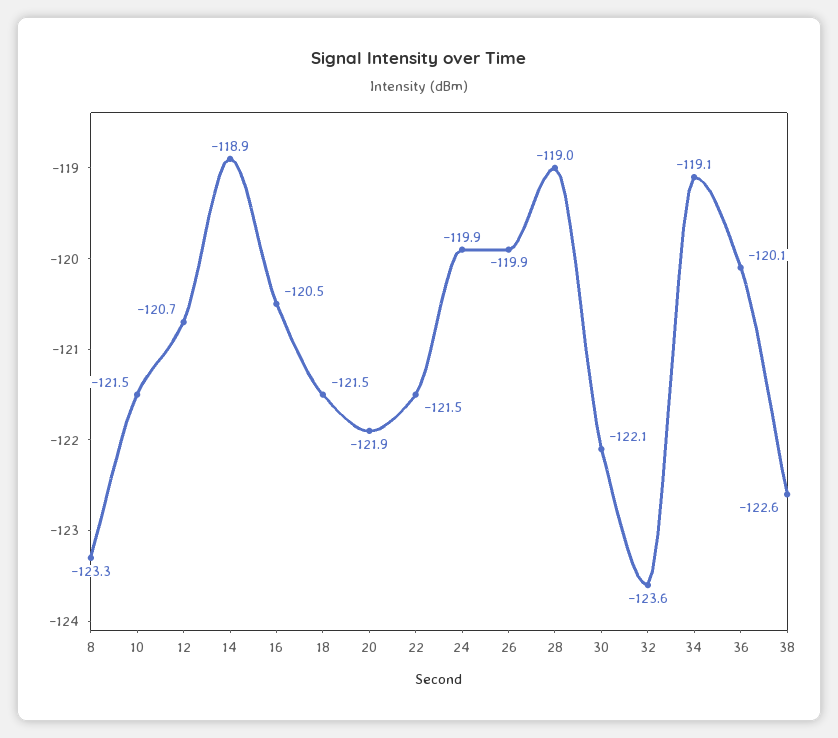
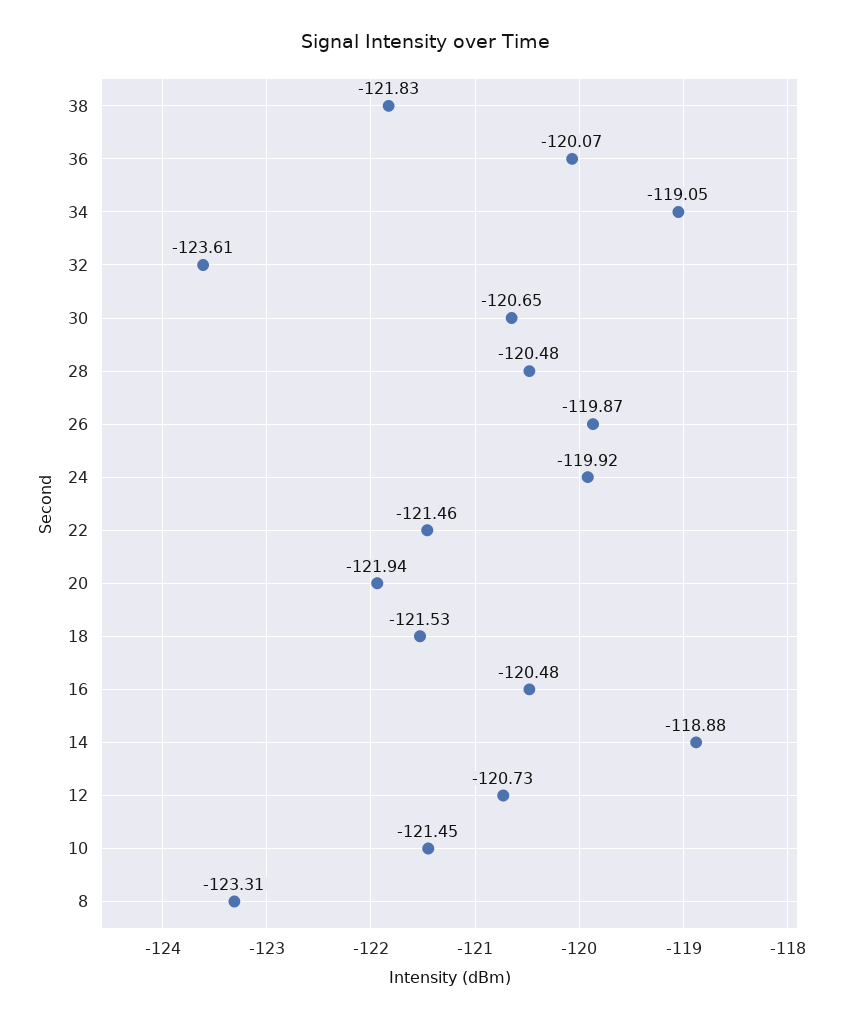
28: -119 -> -120.48
30: -122.1 -> -120.65
38: -122.6 -> -121.83

